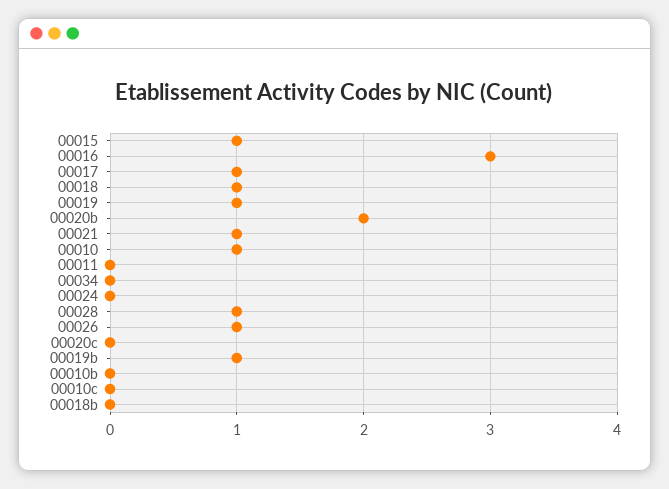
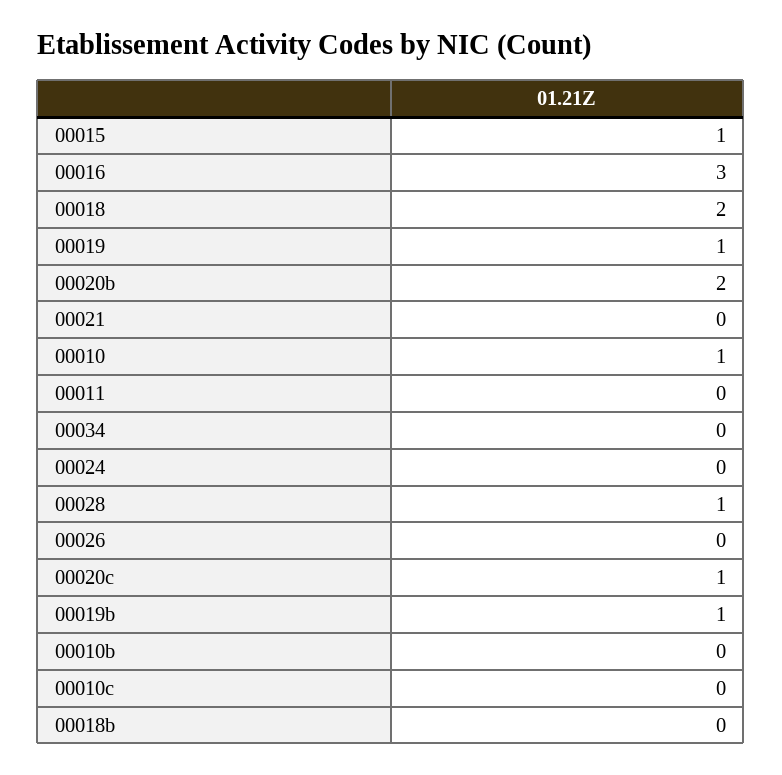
00017: 1 -> none
00018: 1 -> 2
00021: 1 -> 0
00026: 1 -> 0
00020c: 0 -> 1

